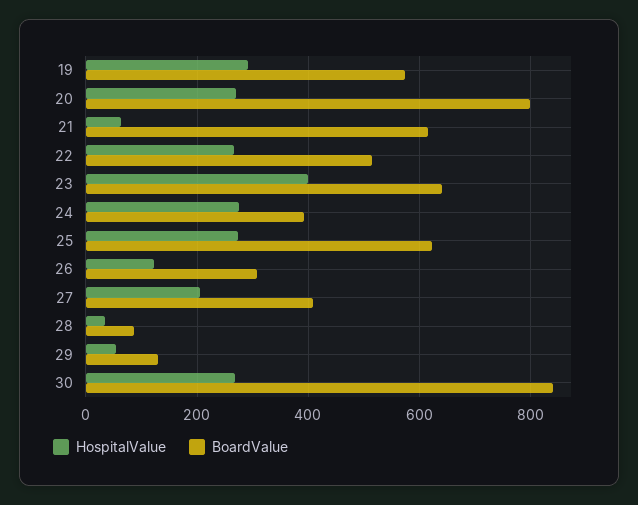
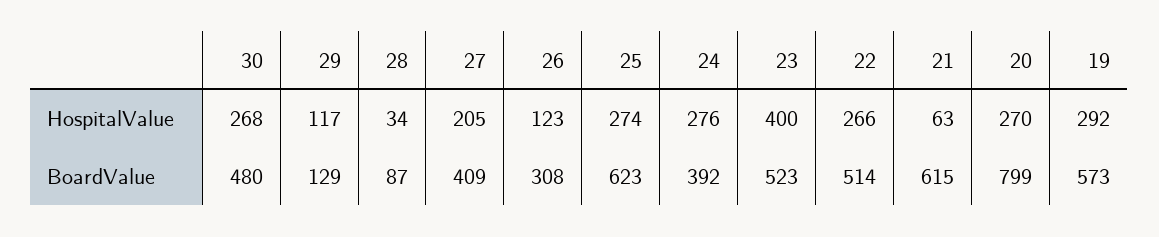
BoardValue, 23: 640 -> 523
HospitalValue, 29: 60 -> 117
BoardValue, 30: 840 -> 480

